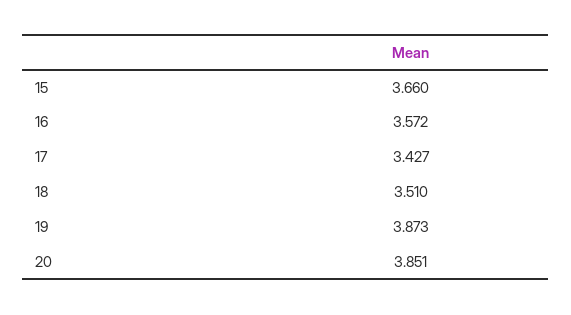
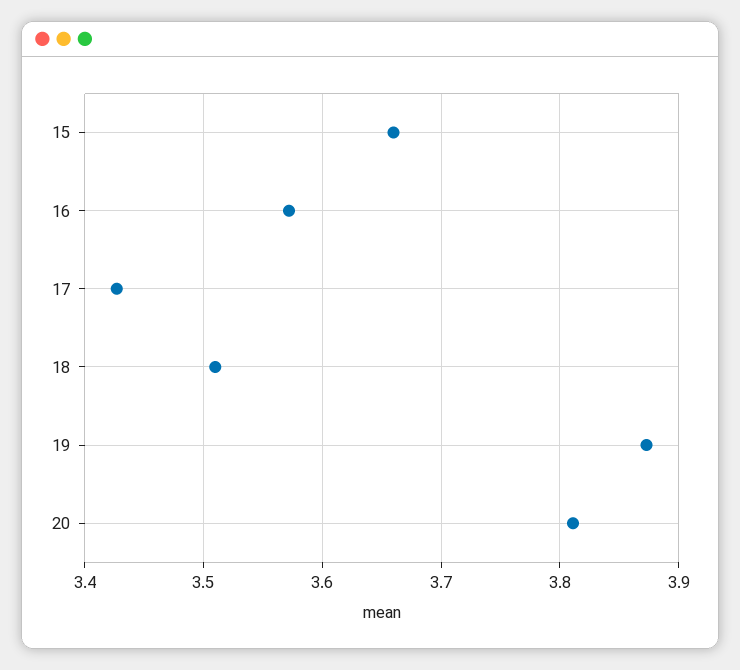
20: 3.851 -> 3.81

